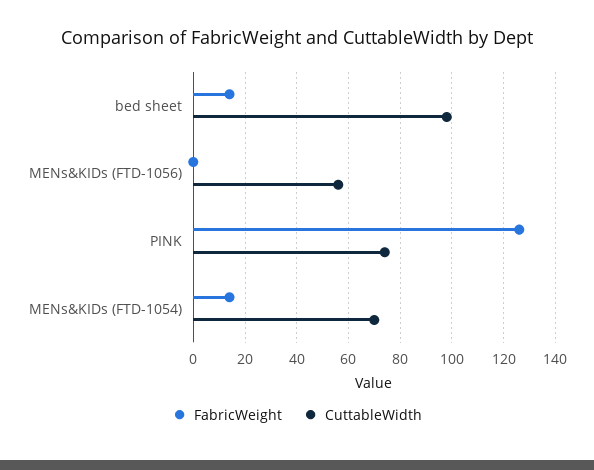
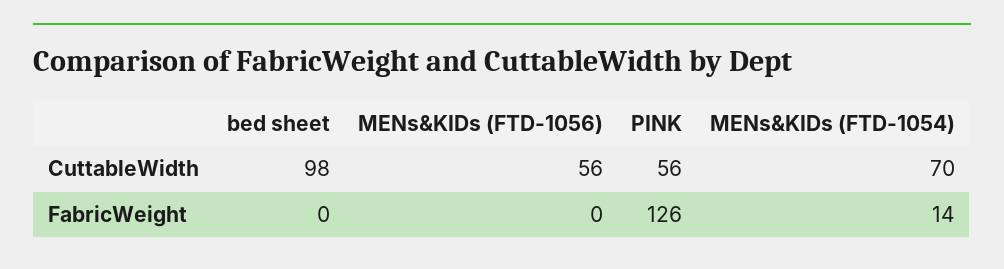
FabricWeight, bed sheet: 15 -> 0
CuttableWidth, PINK: 75 -> 56

